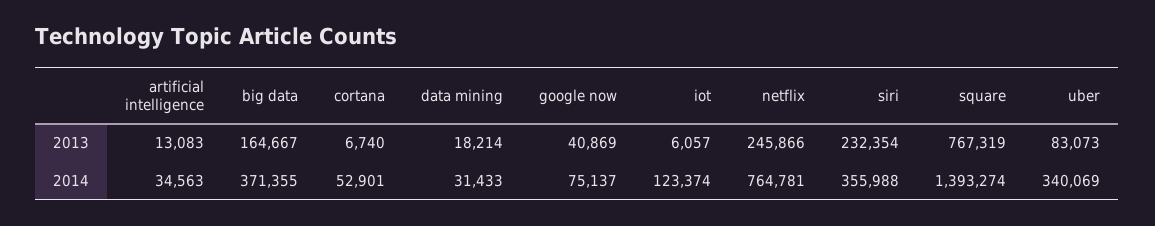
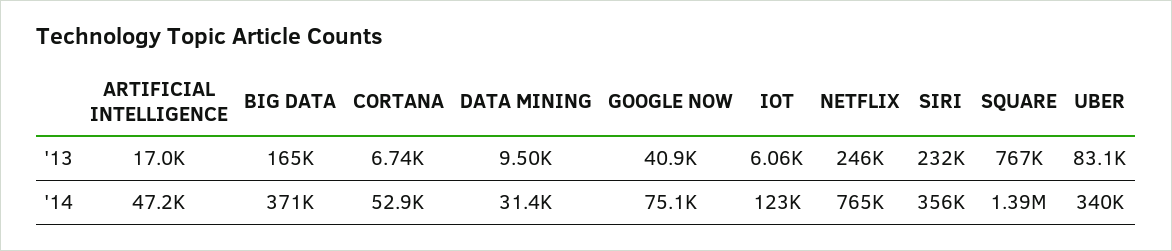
artificial intelligence, 2013: 13083 -> 17000
data mining, 2013: 18214 -> 9500
artificial intelligence, 2014: 34563 -> 47200

